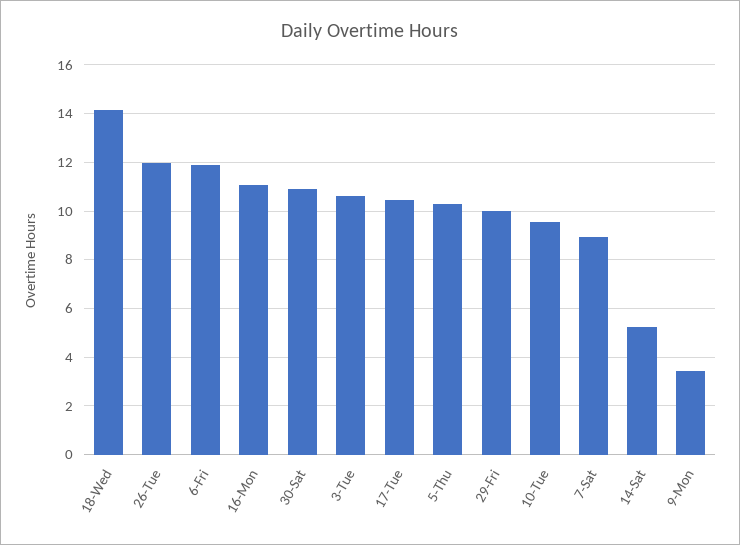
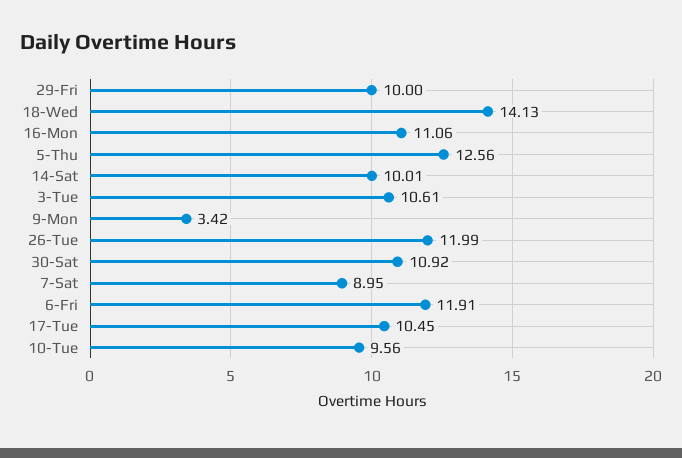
5-Thu: 10.25 -> 12.56
14-Sat: 5.25 -> 10.01

